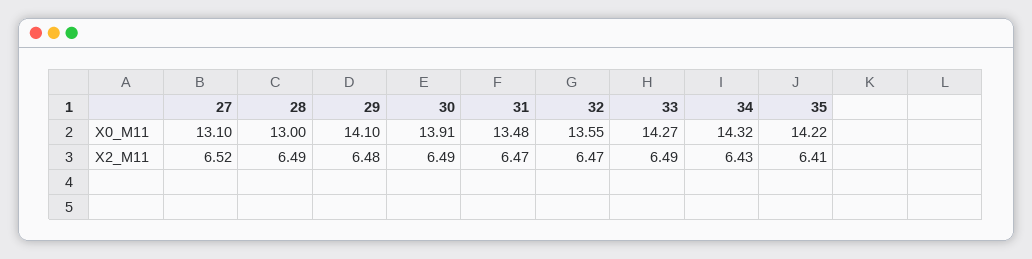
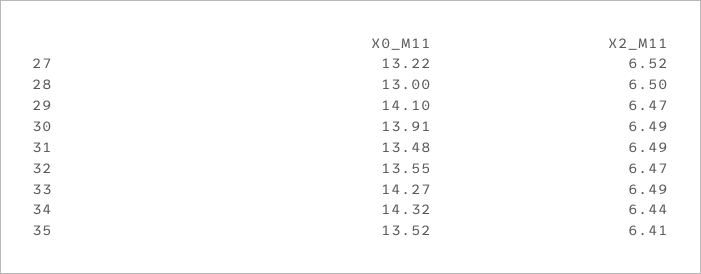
27, X0_M11: 13.1 -> 13.22
35, X0_M11: 14.22 -> 13.52
28, X2_M11: 6.49 -> 6.5
29, X2_M11: 6.48 -> 6.47
31, X2_M11: 6.47 -> 6.49
34, X2_M11: 6.43 -> 6.44

